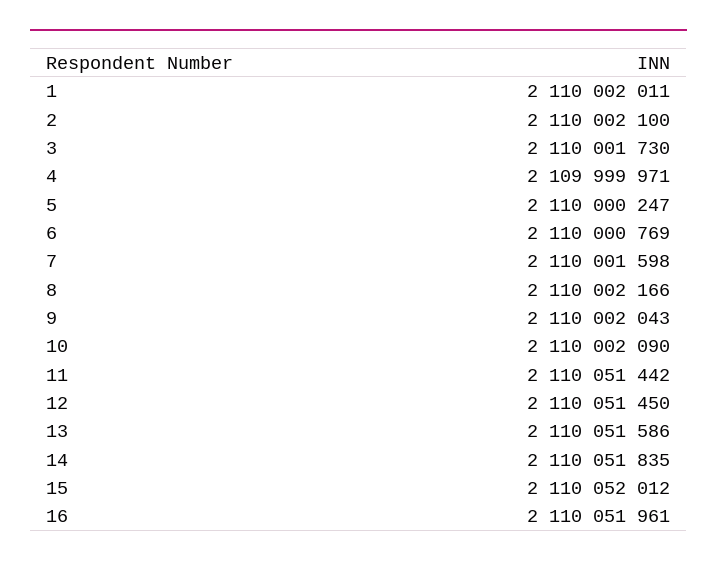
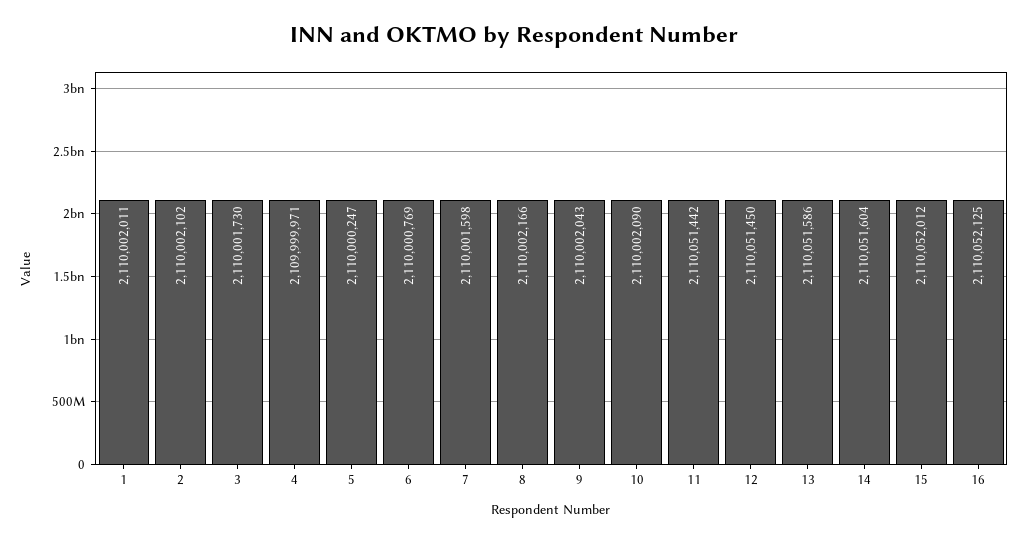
2: 2110002100 -> 2110002102
14: 2110051835 -> 2110051604
16: 2110051961 -> 2110052125

